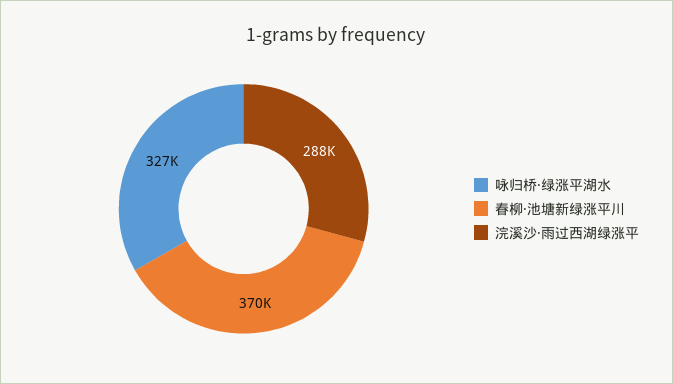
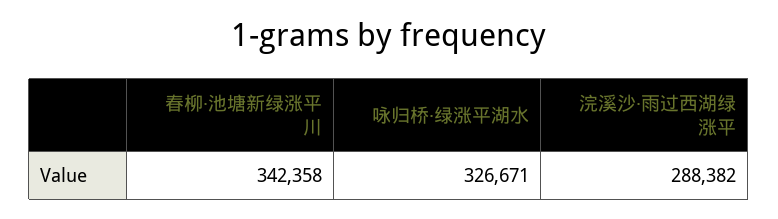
春柳·池塘新绿涨平川: 370000 -> 342358

